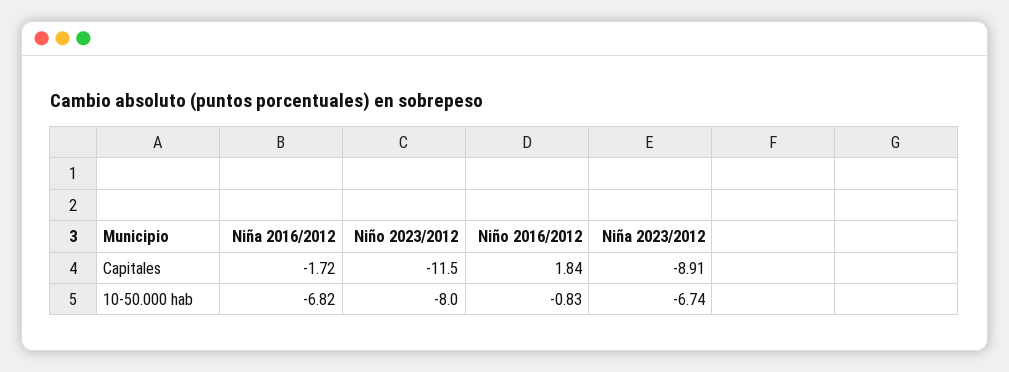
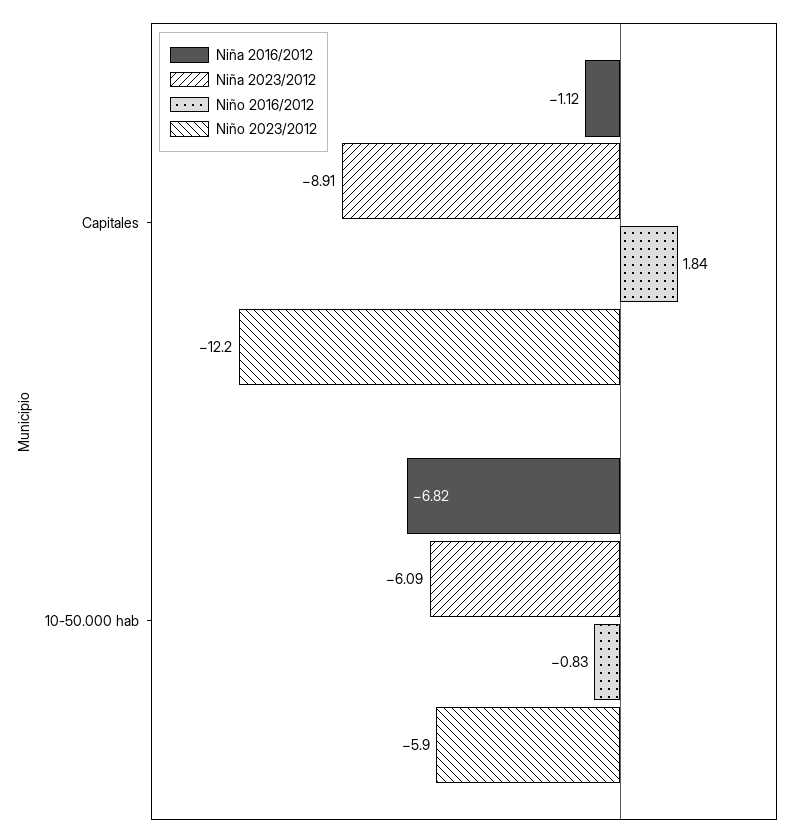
Niña 2016/2012, Capitales: -1.72 -> -1.12
Niño 2023/2012, Capitales: -11.5 -> -12.2
Niño 2023/2012, 10-50.000 hab: -8 -> -5.9
Niña 2023/2012, 10-50.000 hab: -6.74 -> -6.09

